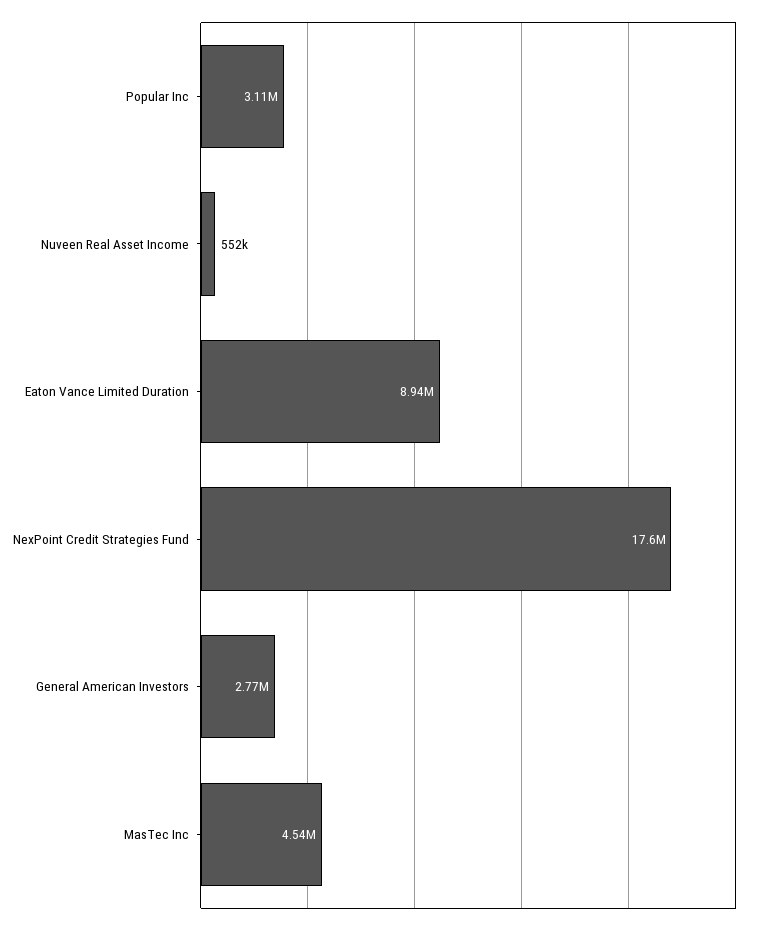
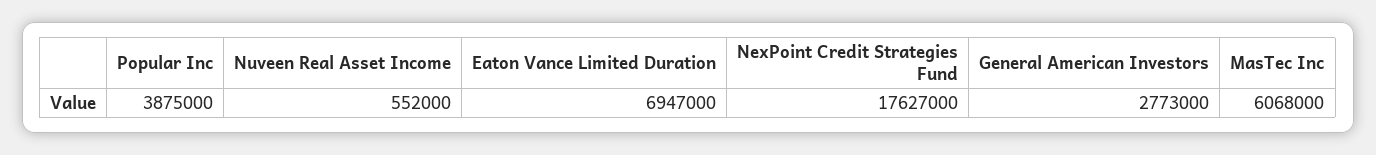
Popular Inc: 3110000 -> 3875000
Eaton Vance Limited Duration: 8940000 -> 6947000
MasTec Inc: 4540000 -> 6068000

